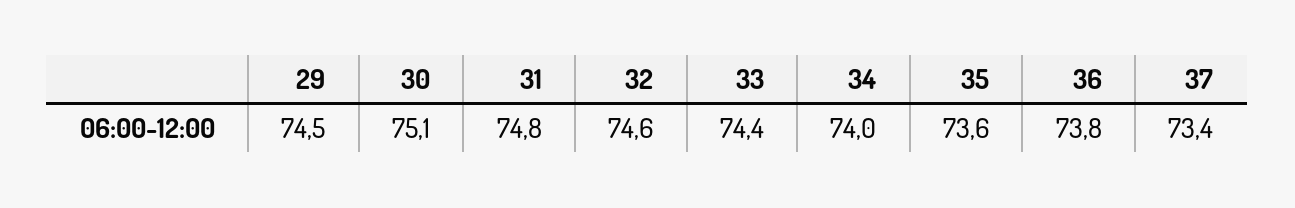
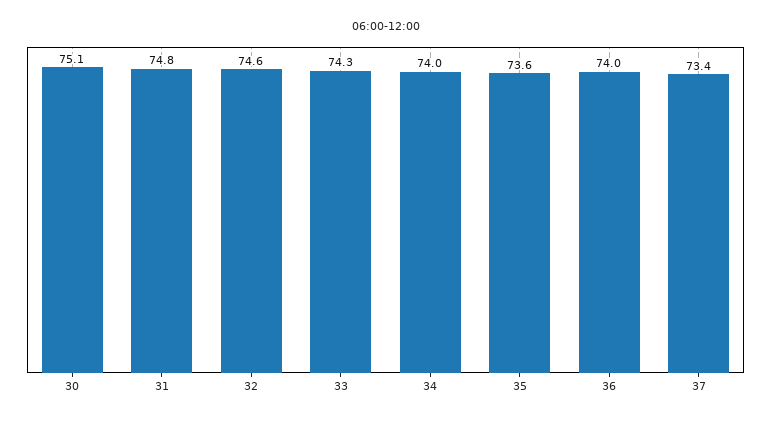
29: 74.5 -> none
33: 74.4 -> 74.3
36: 73.8 -> 74

